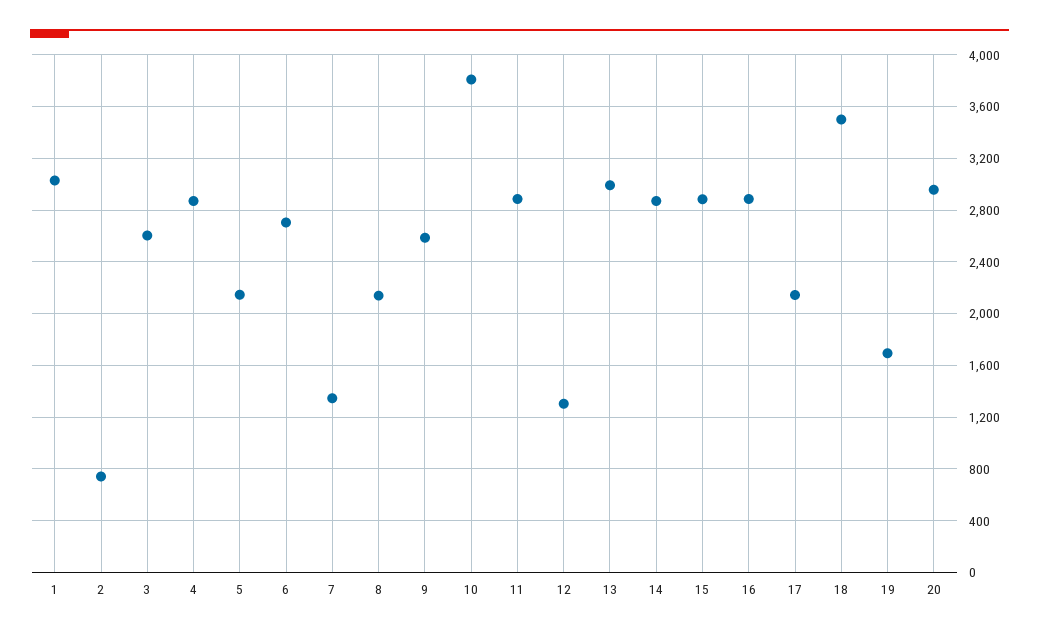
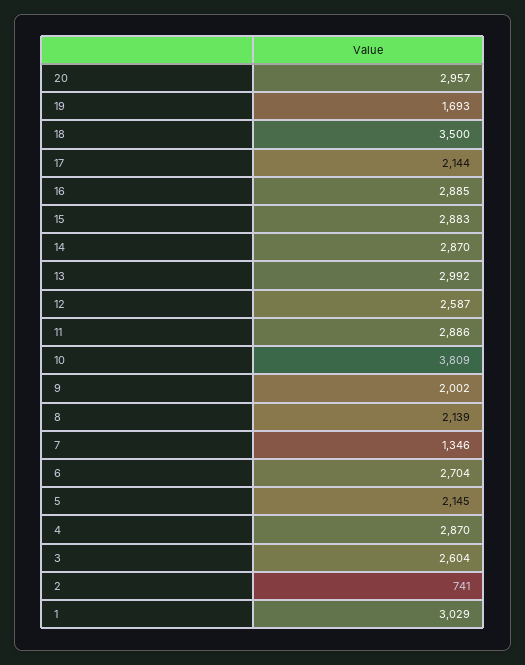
9: 2600 -> 2002
12: 1300 -> 2587

